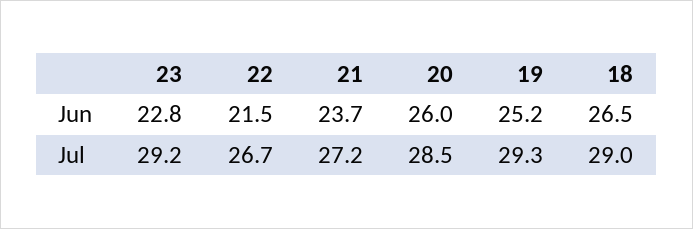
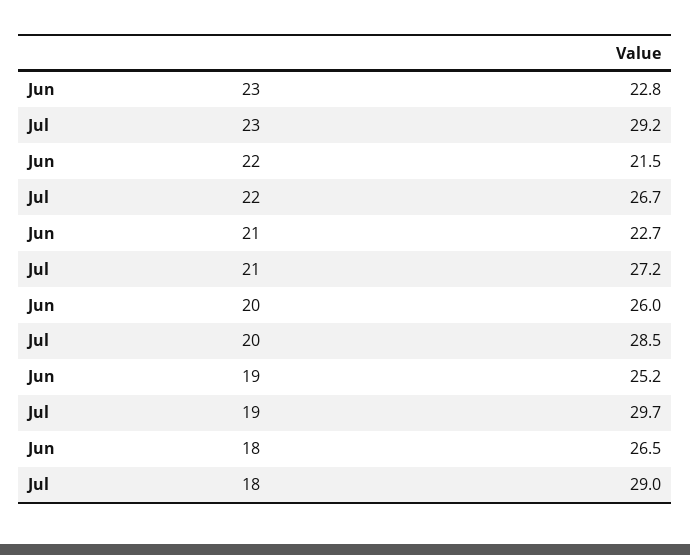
21, Jun: 23.7 -> 22.7
19, Jul: 29.3 -> 29.7

